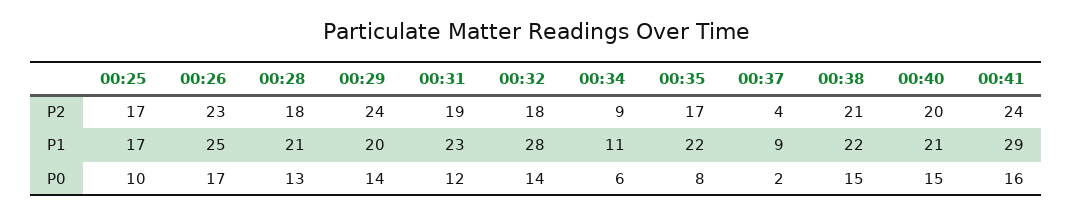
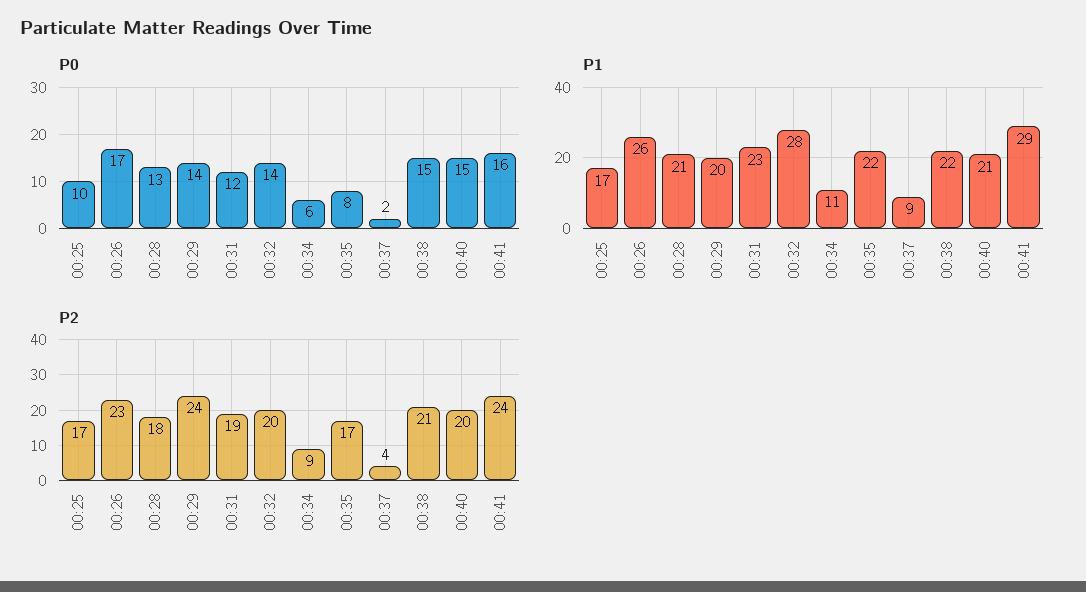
P2, 00:32: 18 -> 20
P1, 00:26: 25 -> 26

